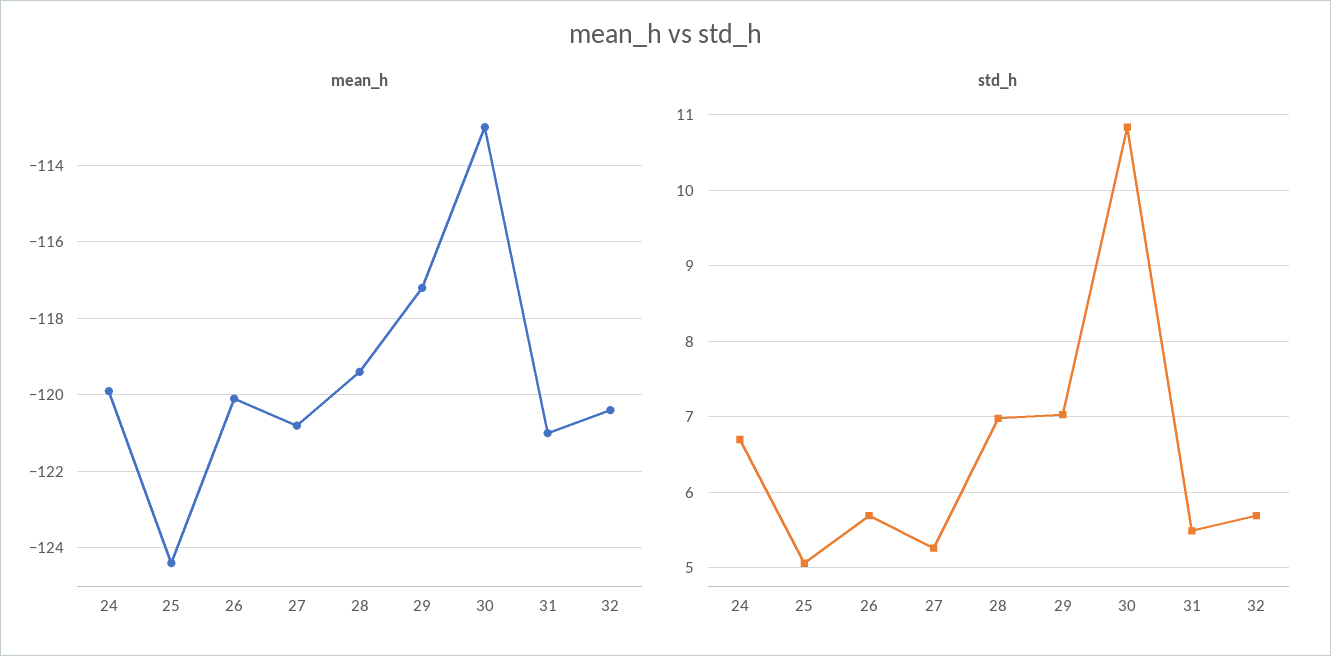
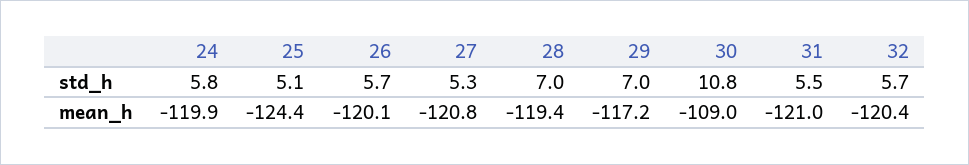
mean_h, 30: -113 -> -109
std_h, 24: 6.7 -> 5.8

